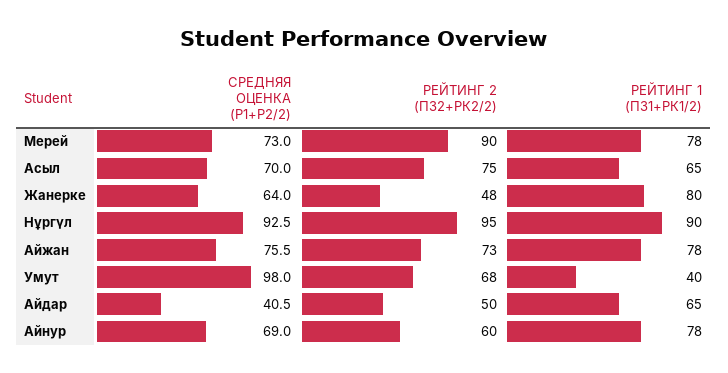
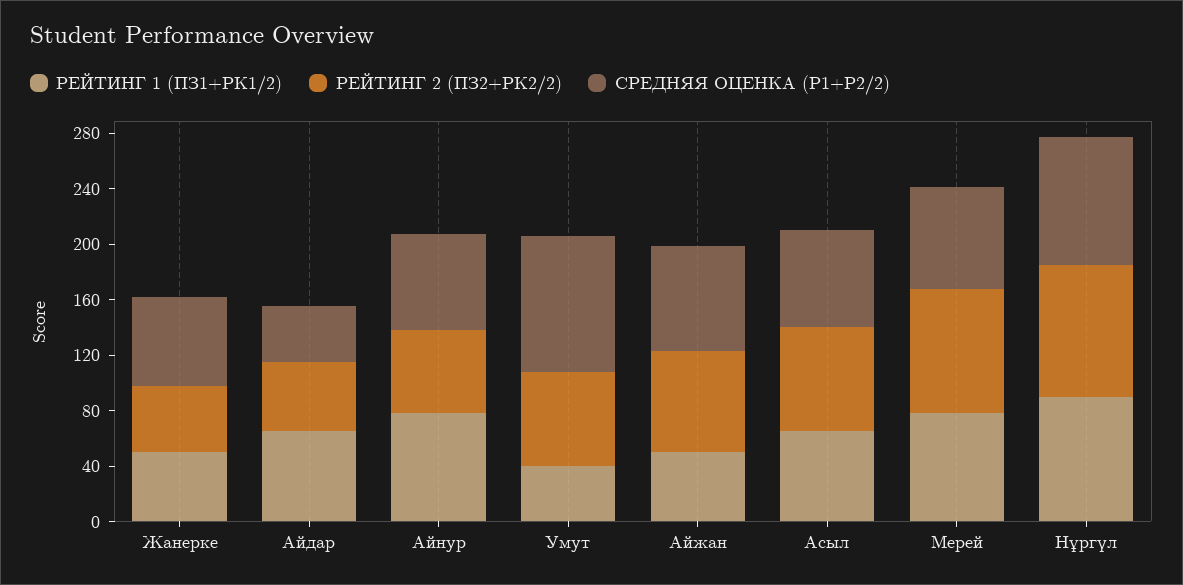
РЕЙТИНГ 1 (ПЗ1+РК1/2), Жанерке: 80 -> 50
РЕЙТИНГ 1 (ПЗ1+РК1/2), Айжан: 78 -> 50

